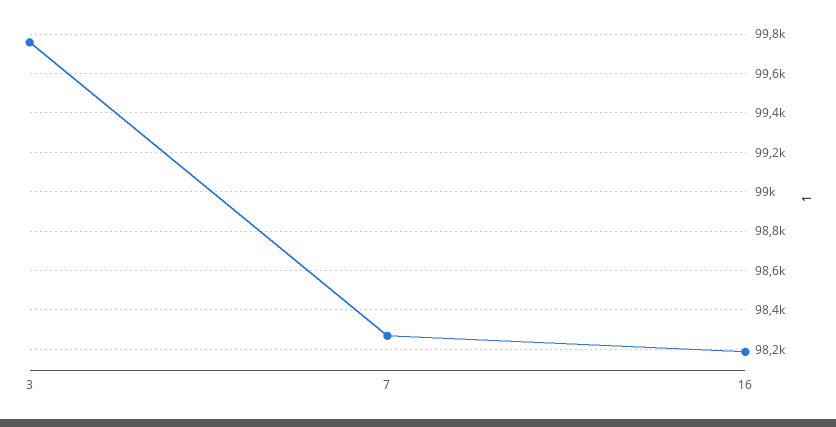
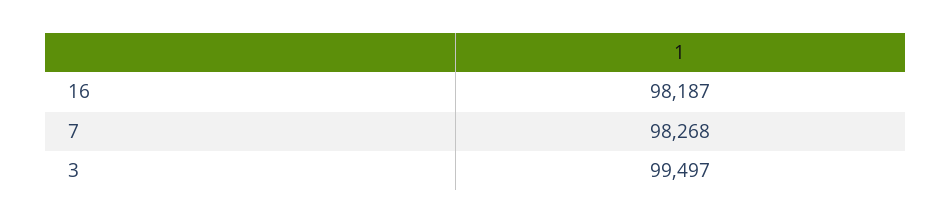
3: 99750 -> 99497

